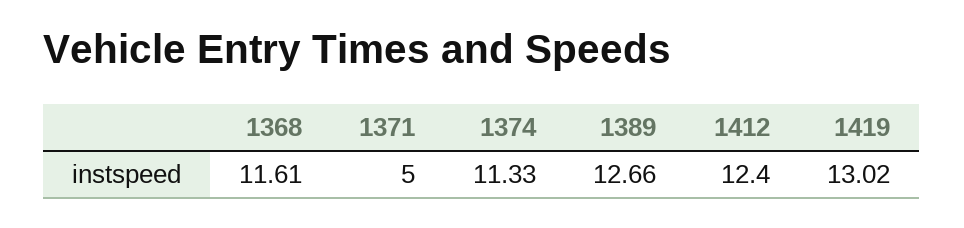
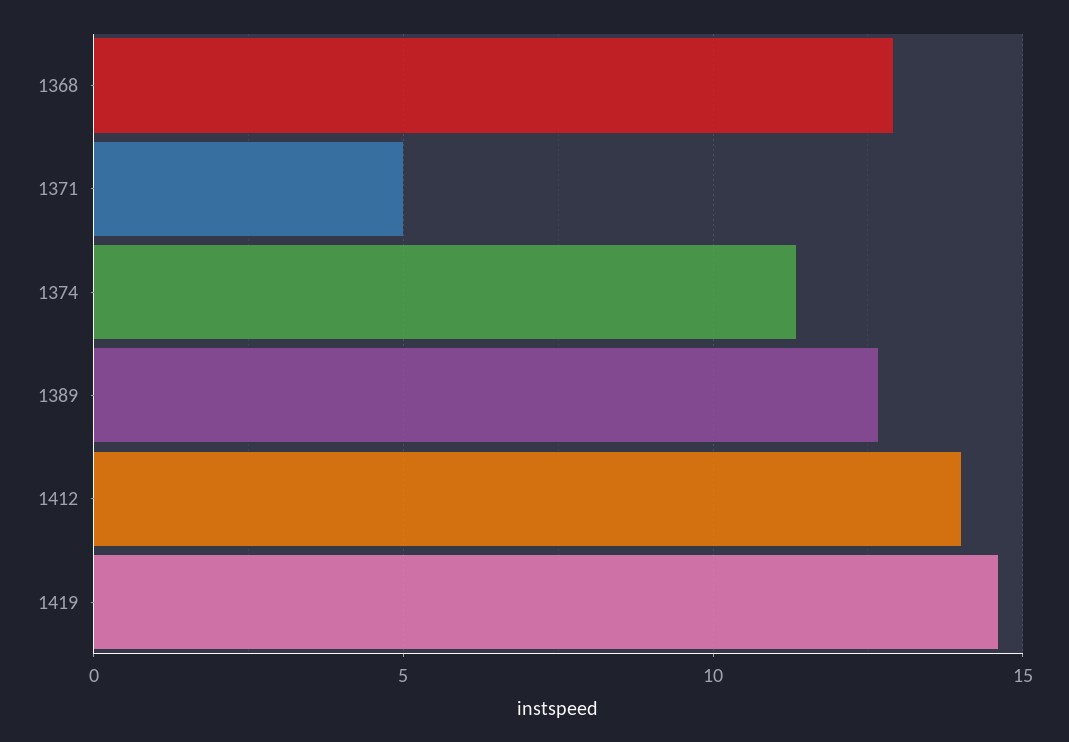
1368: 11.61 -> 13
1412: 12.4 -> 14
1419: 13.02 -> 14.5

